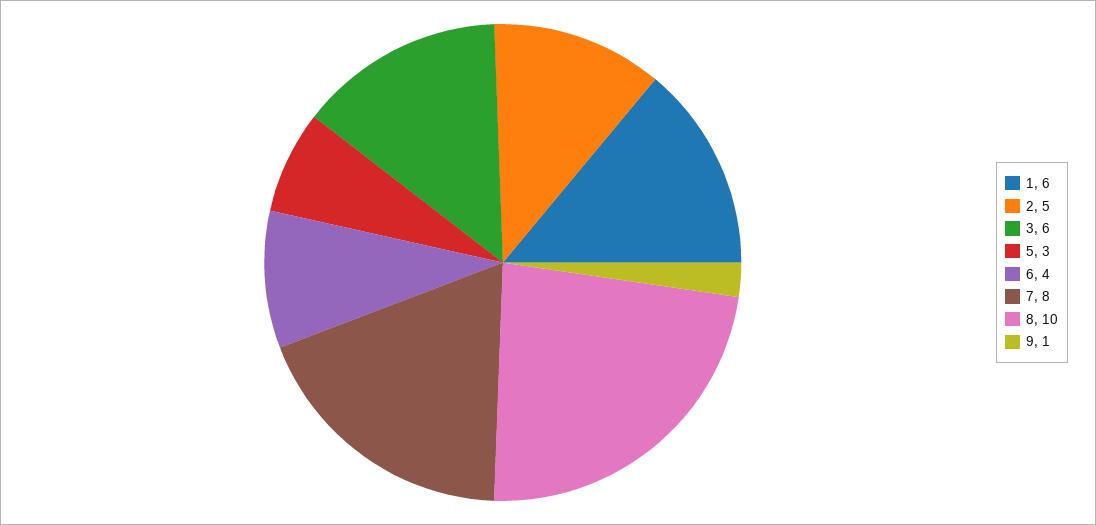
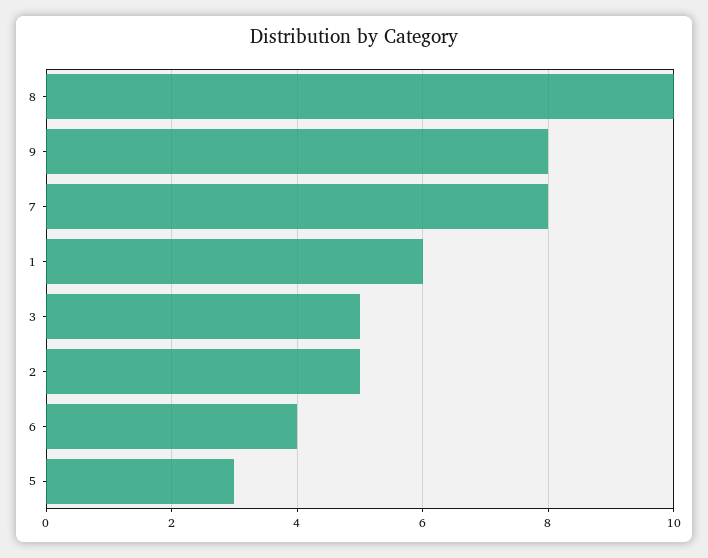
3: 6 -> 5
9: 1 -> 8

